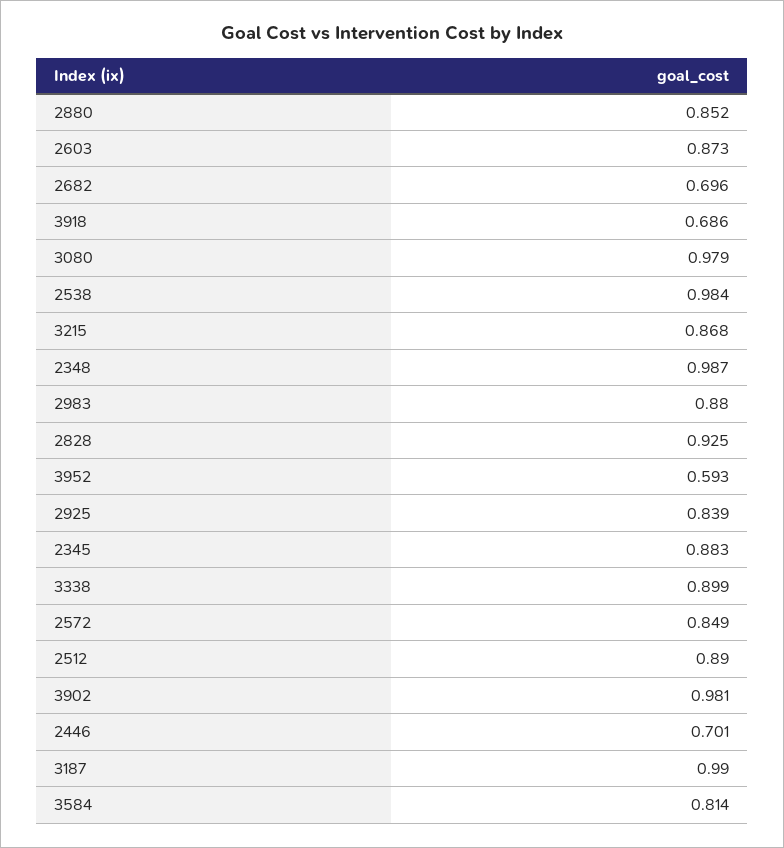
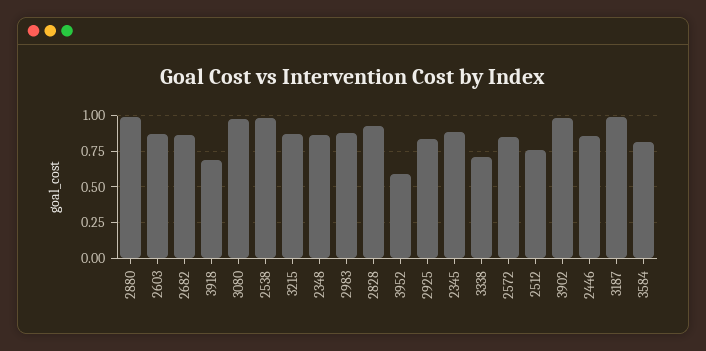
2880: 0.852 -> 1
2682: 0.696 -> 0.85
2348: 0.987 -> 0.85
3338: 0.899 -> 0.7
2512: 0.89 -> 0.75
2446: 0.701 -> 0.85

